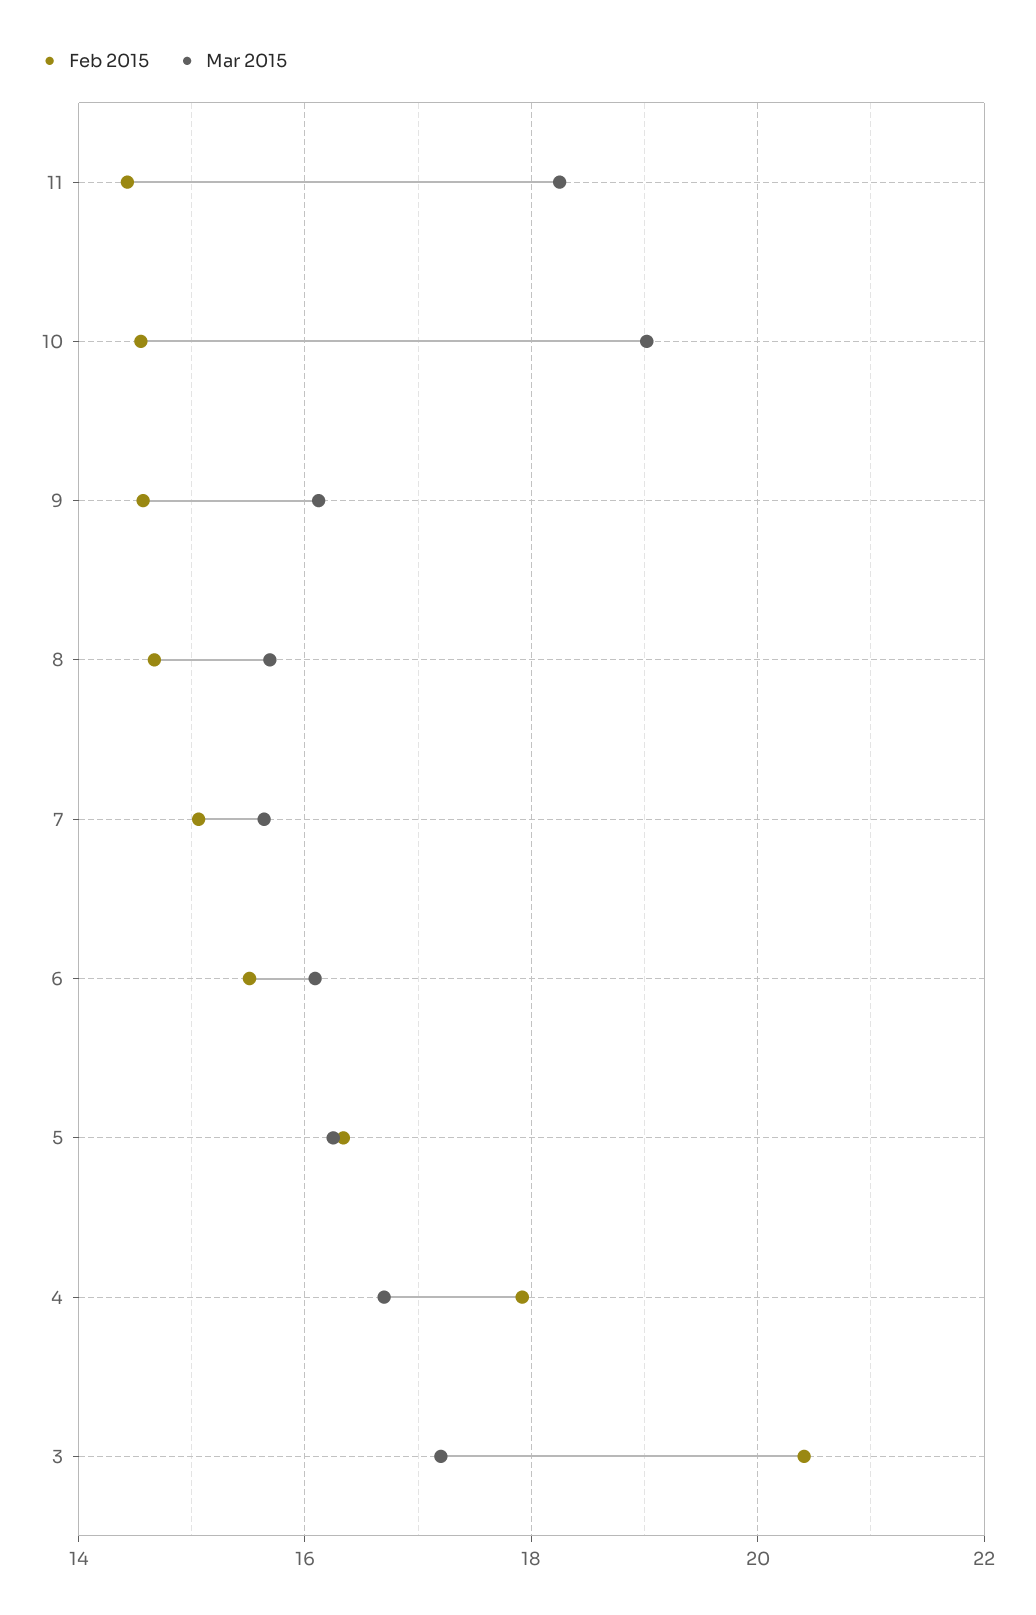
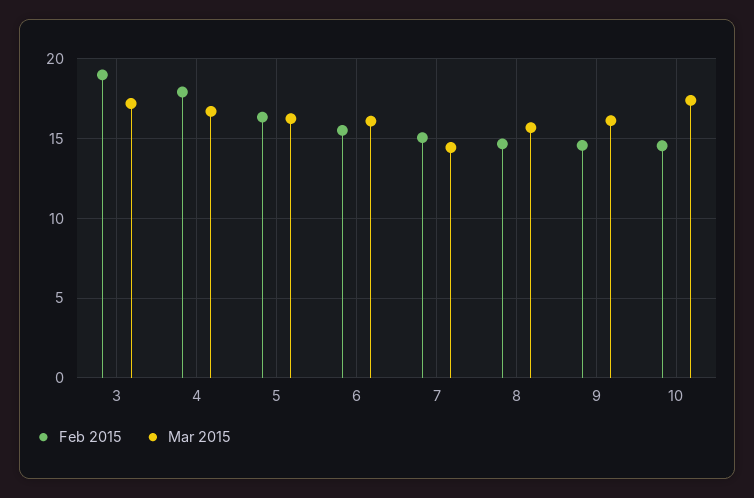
Feb 2015, 11: 14.4 -> none
Mar 2015, 11: 18.2 -> none
Mar 2015, 10: 19 -> 17.5
Mar 2015, 7: 15.6 -> 14.5
Feb 2015, 3: 20.4 -> 19

